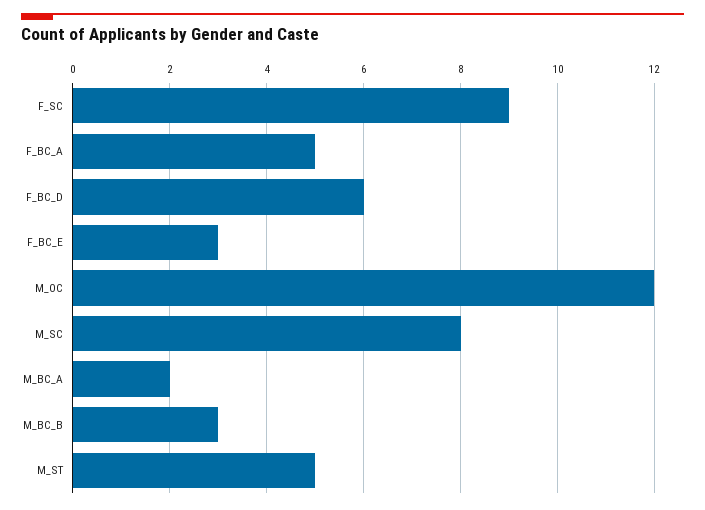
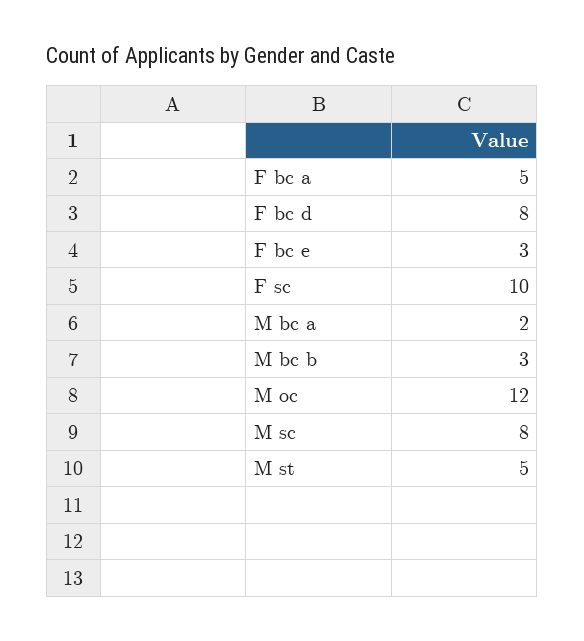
F_SC: 9 -> 10
F_BC_D: 6 -> 8

